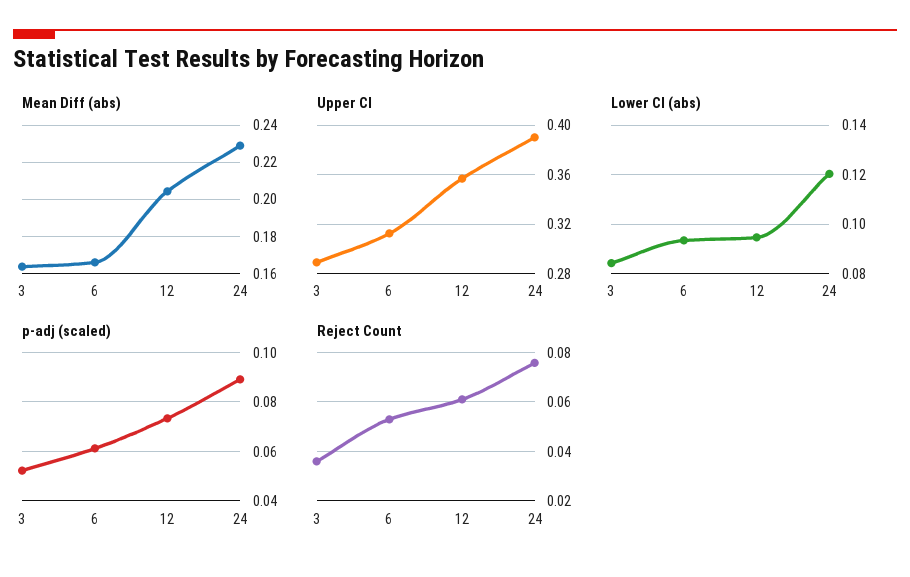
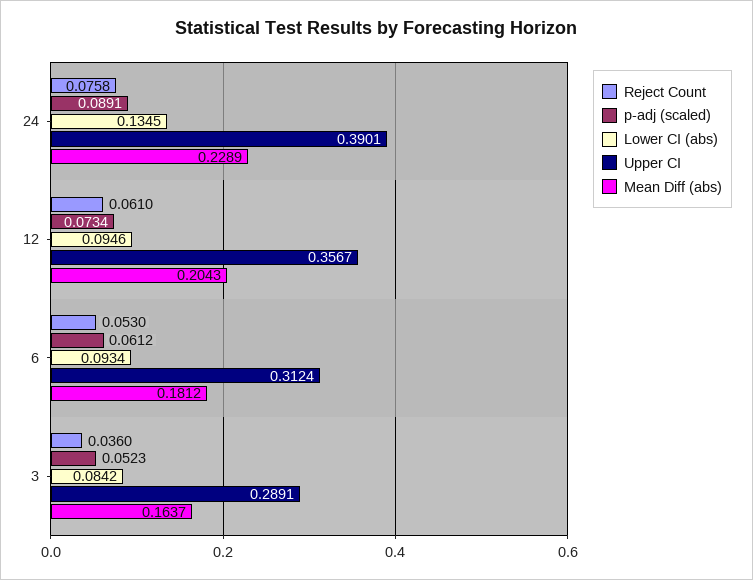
Mean Diff (abs), 6: 0.165 -> 0.1812
Lower CI (abs), 24: 0.12 -> 0.1345

